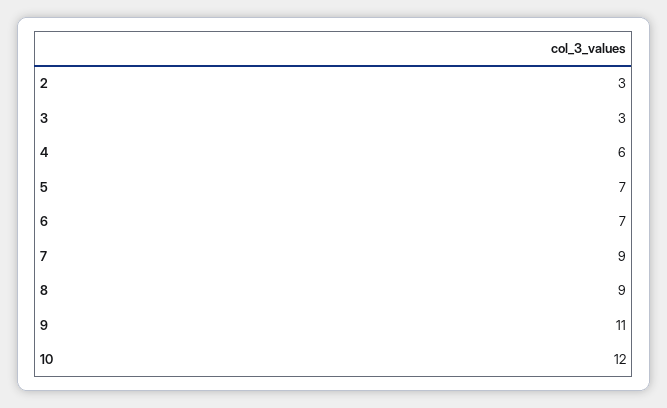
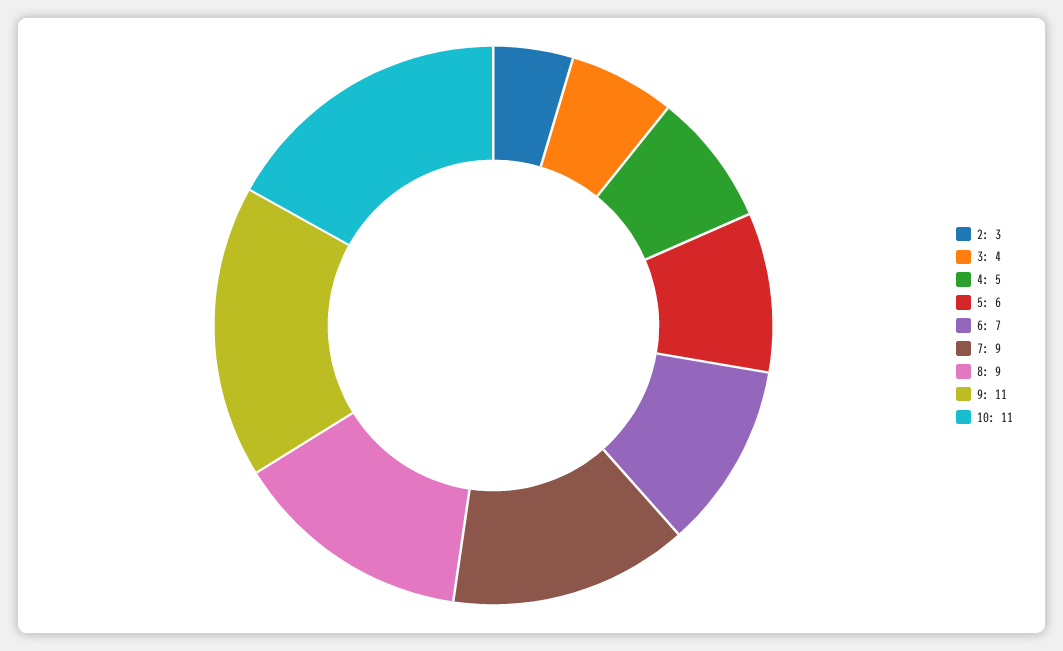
3: 3 -> 4
4: 6 -> 5
5: 7 -> 6
10: 12 -> 11

